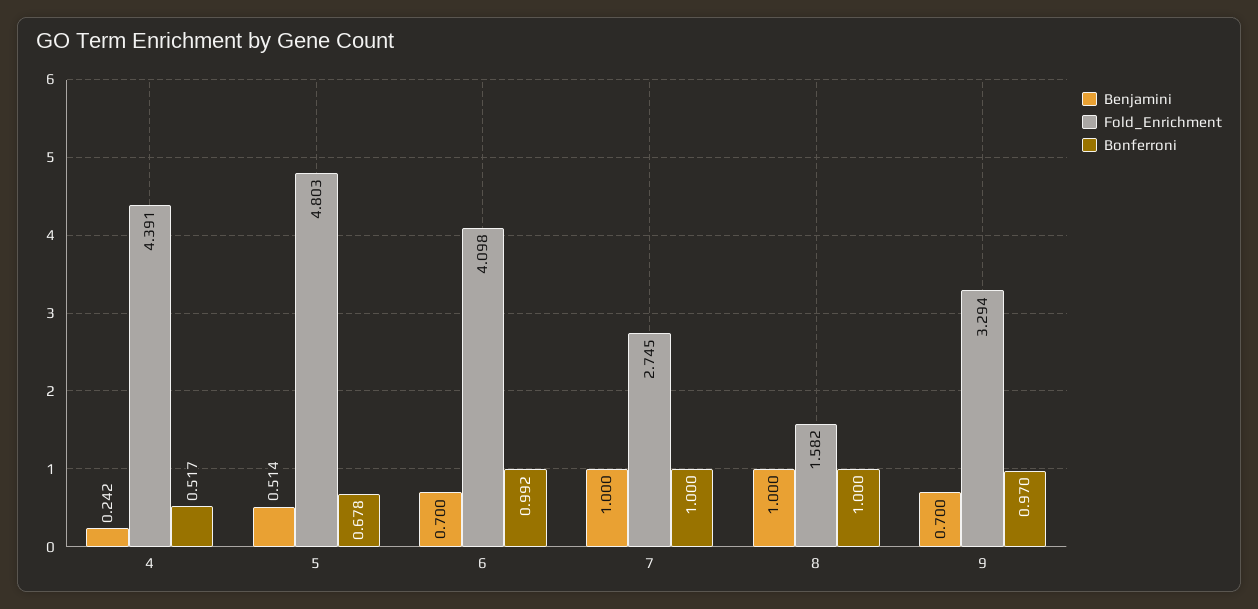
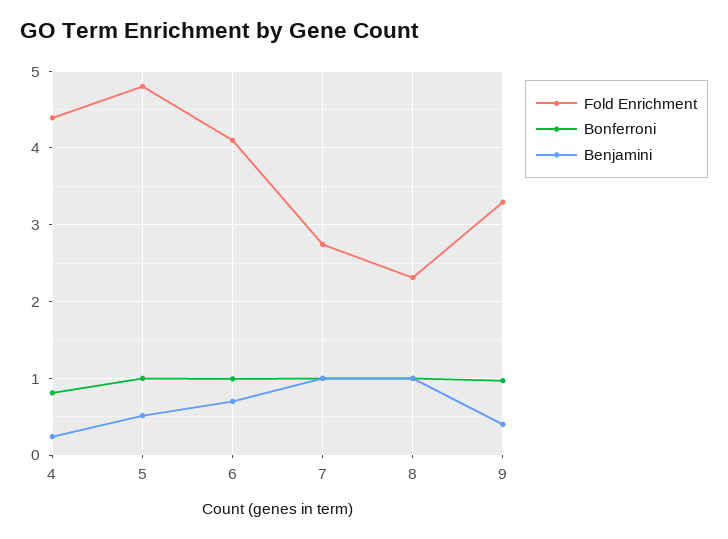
Bonferroni, 4: 0.517 -> 0.8
Bonferroni, 5: 0.678 -> 1
Fold_Enrichment, 8: 1.582 -> 2.3
Benjamini, 9: 0.7 -> 0.4

